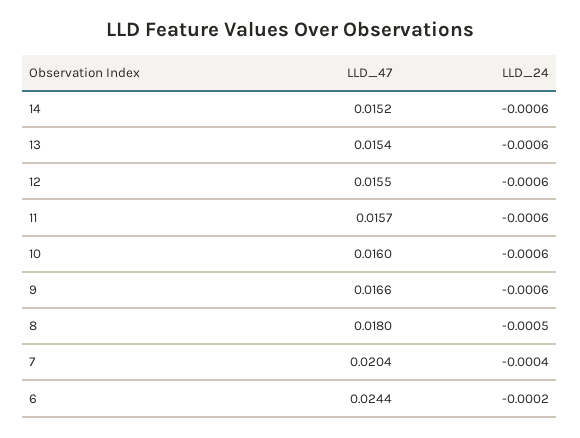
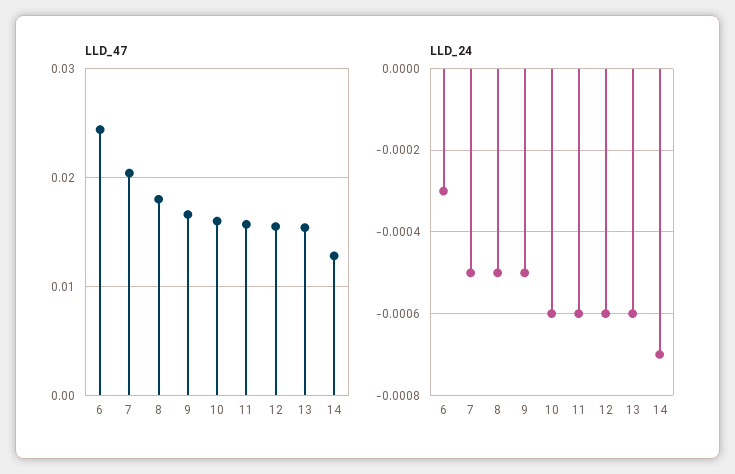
LLD_47, 14: 0.0152 -> 0.013
LLD_24, 14: -0.0006 -> -0.0007
LLD_24, 9: -0.0006 -> -0.0005
LLD_24, 7: -0.0004 -> -0.0005
LLD_24, 6: -0.0002 -> -0.0003

